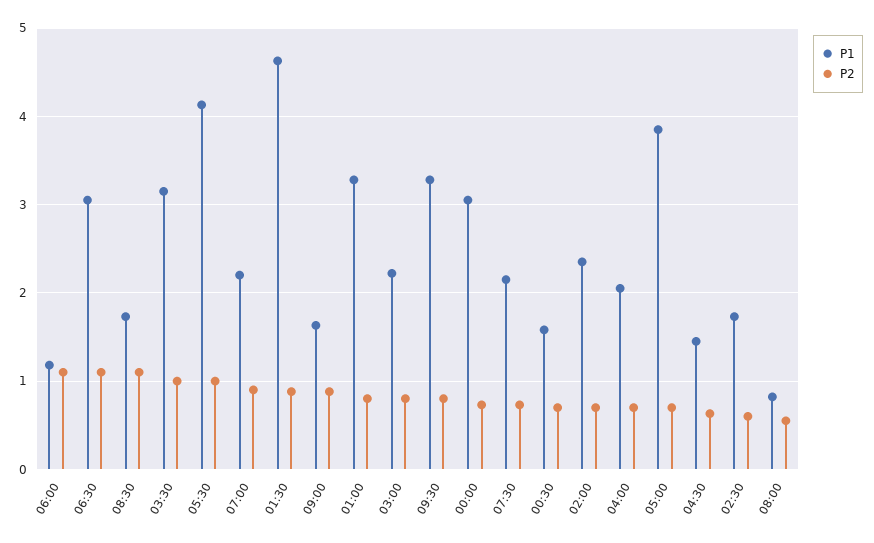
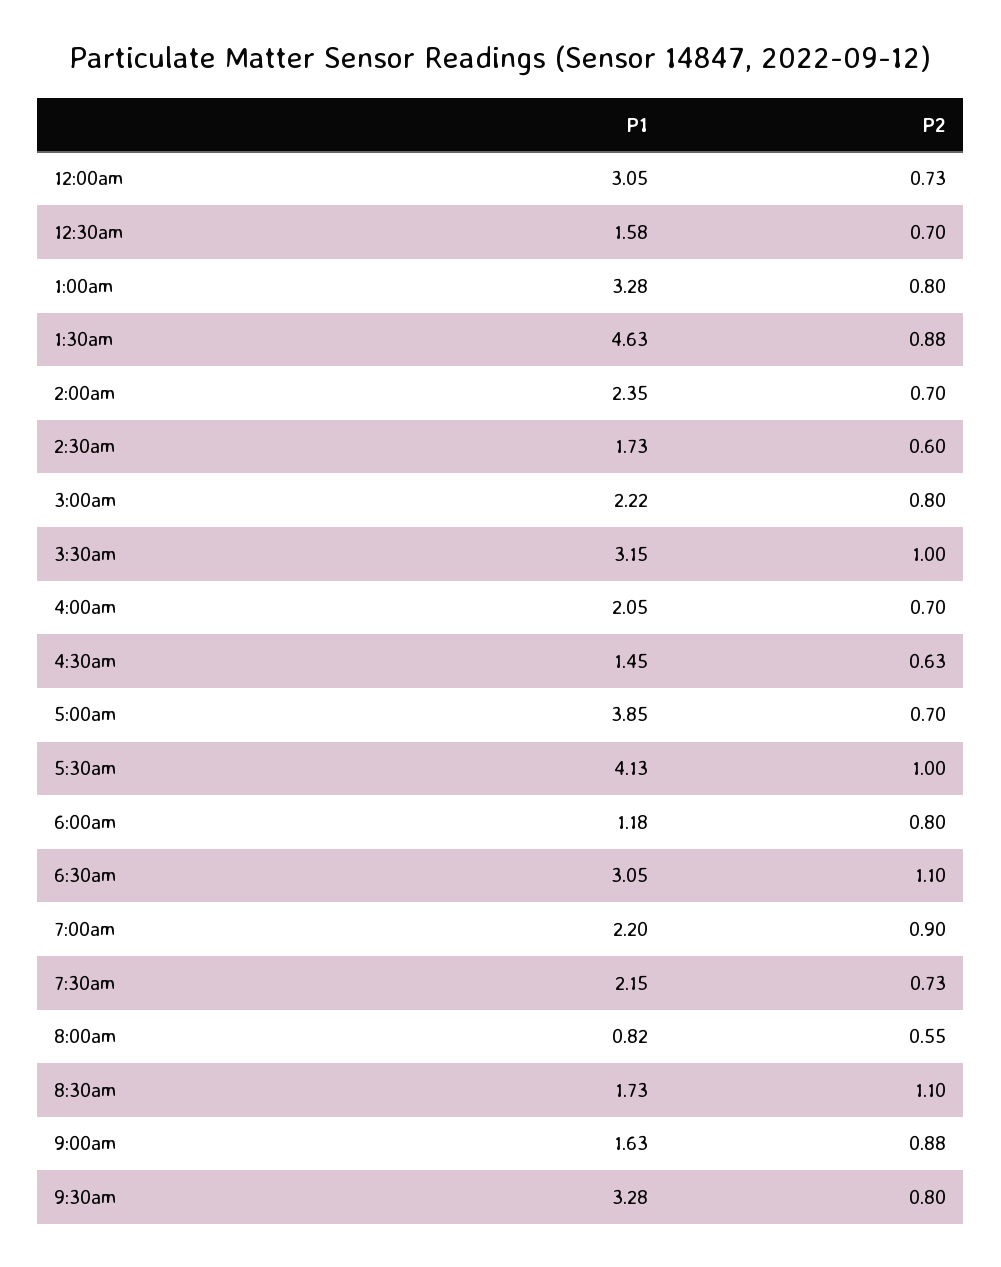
P2, 06:00: 1.1 -> 0.8

